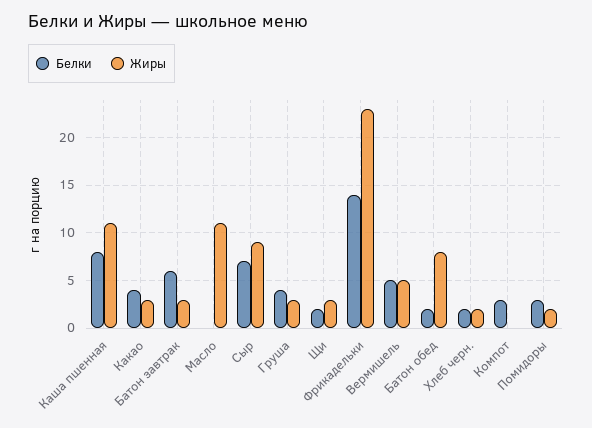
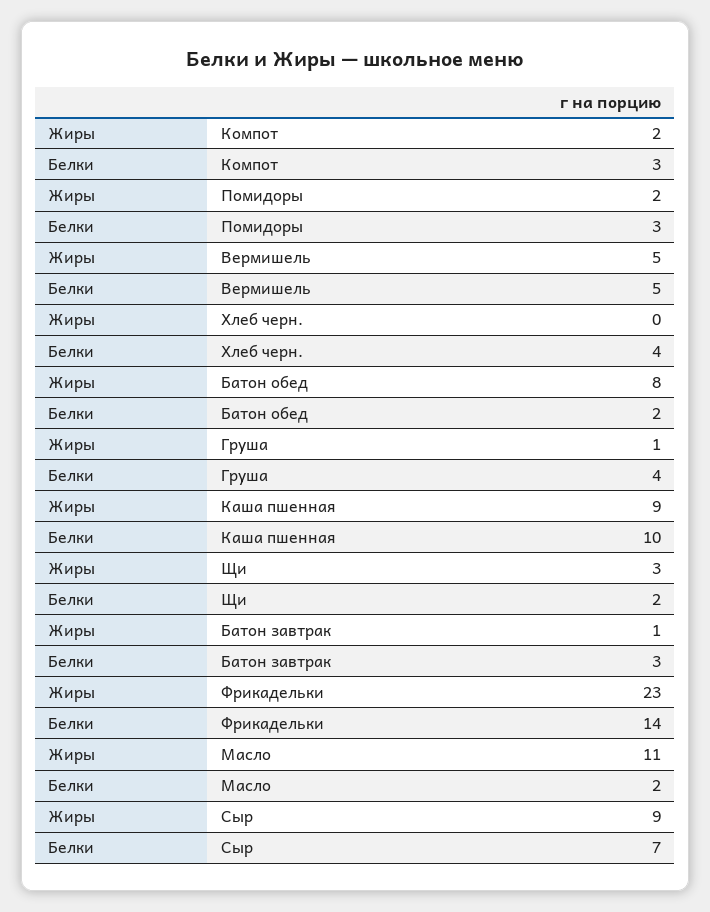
Белки, Каша пшенная: 8 -> 10
Жиры, Каша пшенная: 11 -> 9
Белки, Какао: 4 -> none
Жиры, Какао: 3 -> none
Белки, Батон завтрак: 6 -> 3
Жиры, Батон завтрак: 3 -> 1
Белки, Масло: 0 -> 2
Жиры, Груша: 3 -> 1
Белки, Хлеб черн.: 2 -> 4
Жиры, Хлеб черн.: 2 -> 0
Жиры, Компот: 0 -> 2

